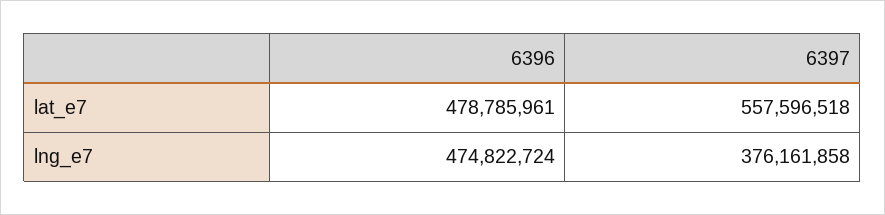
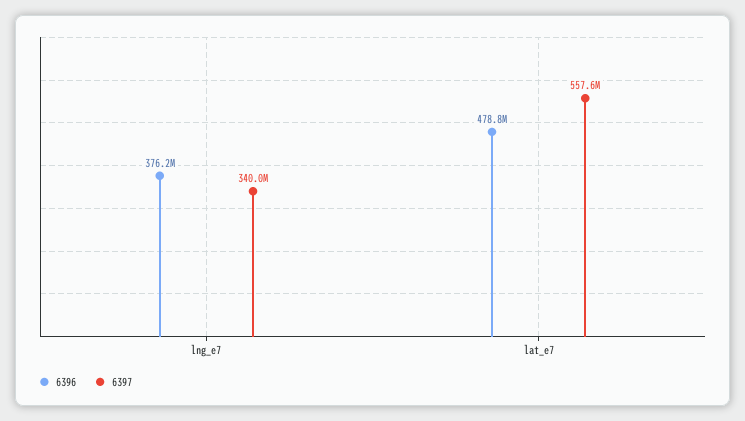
6396, lng_e7: 474822724 -> 376200000
6397, lng_e7: 376161858 -> 340000000

